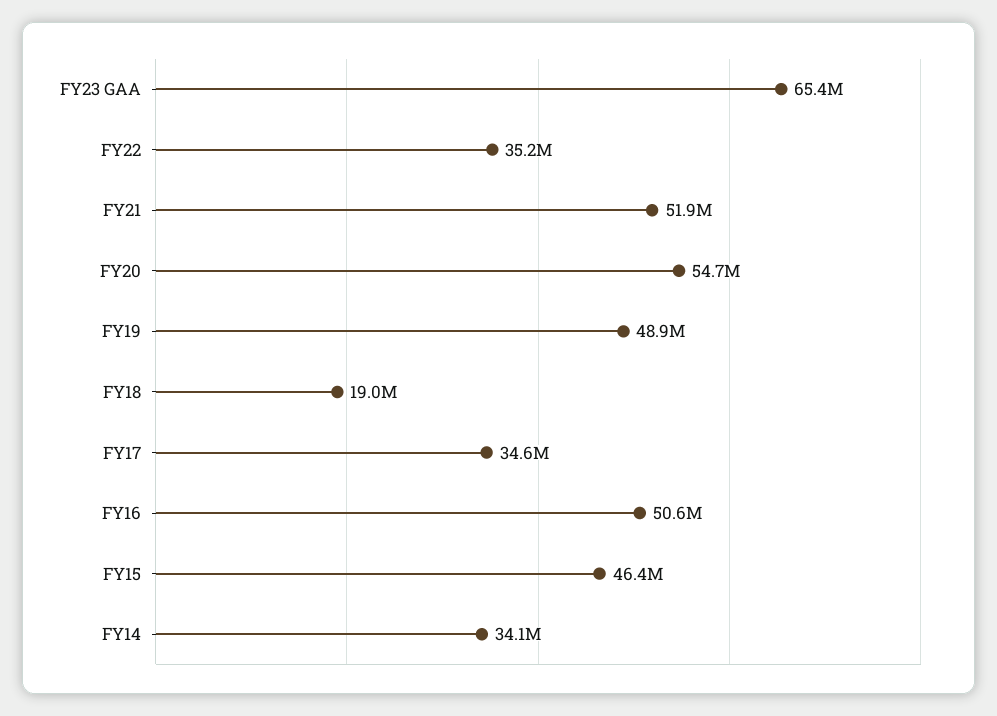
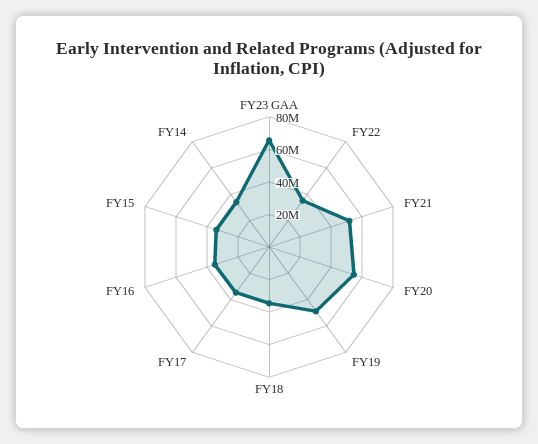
FY18: 19000000 -> 35000000
FY16: 50600000 -> 35000000
FY15: 46400000 -> 35000000

